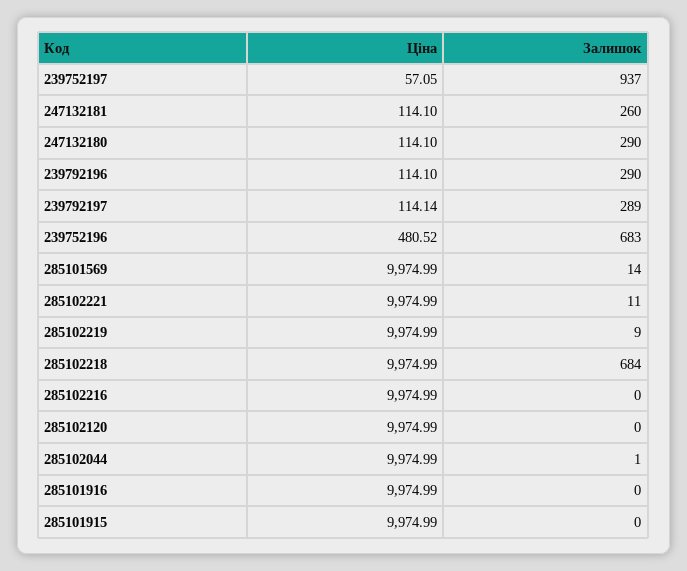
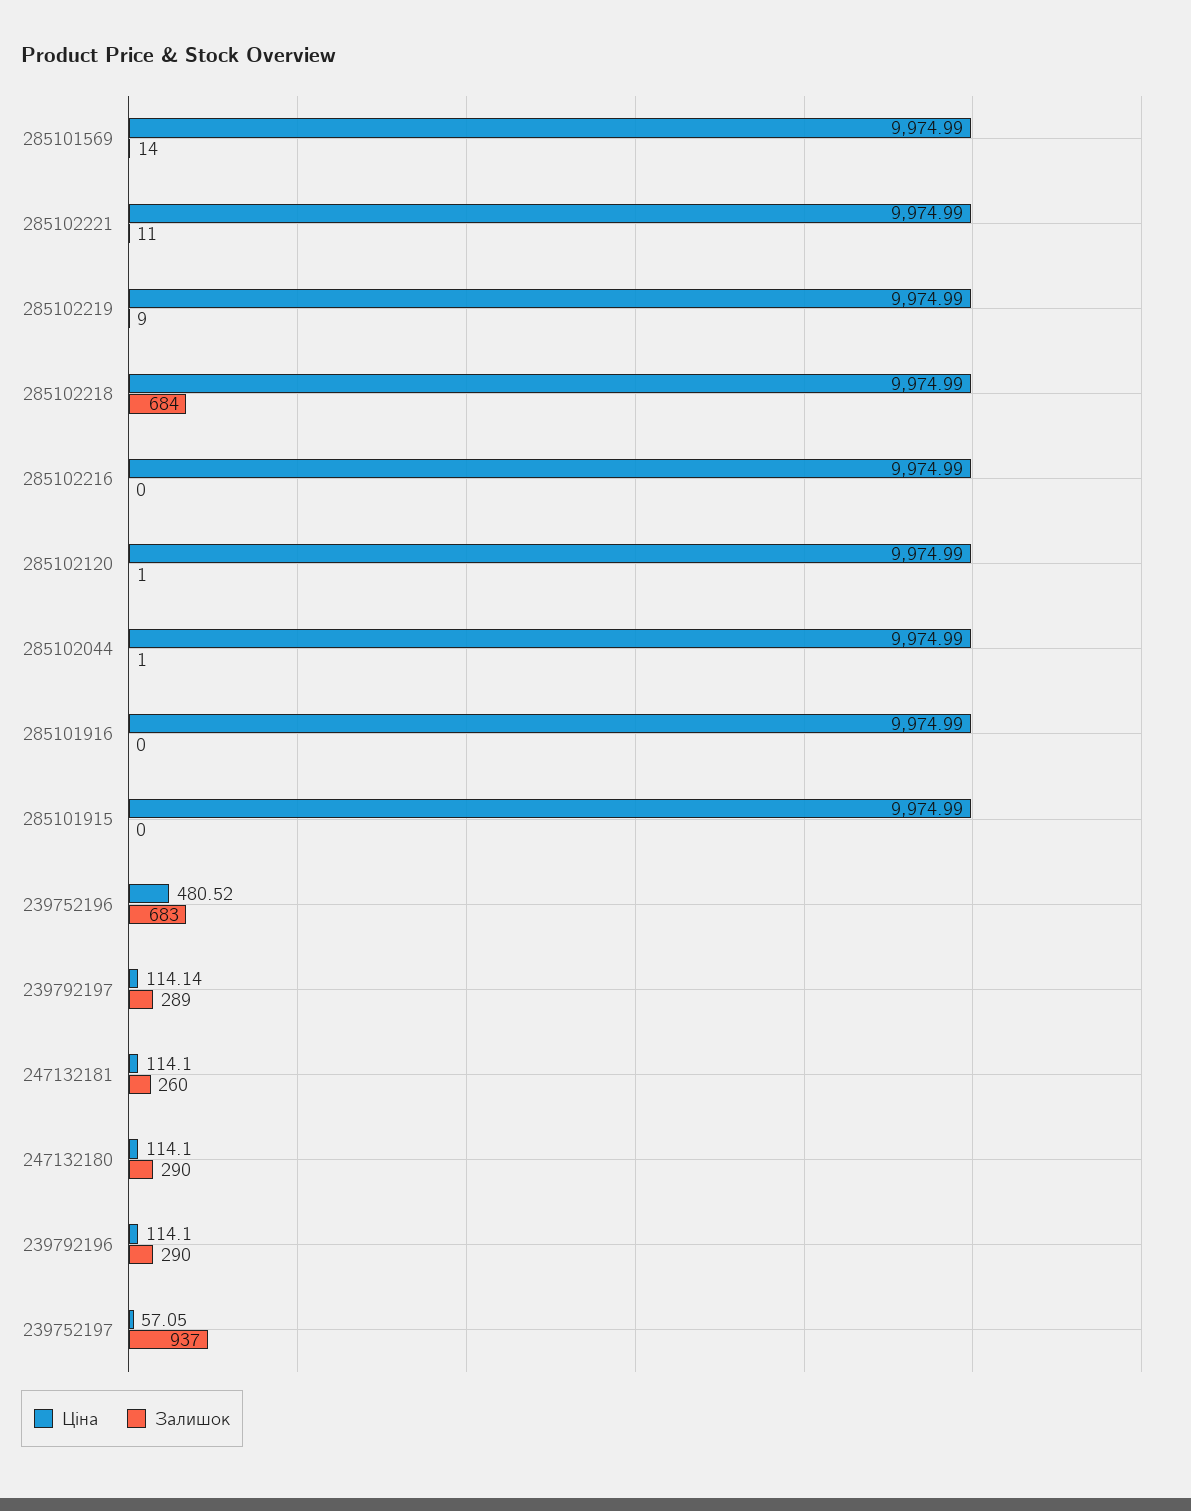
Залишок, 285102120: 0 -> 1

